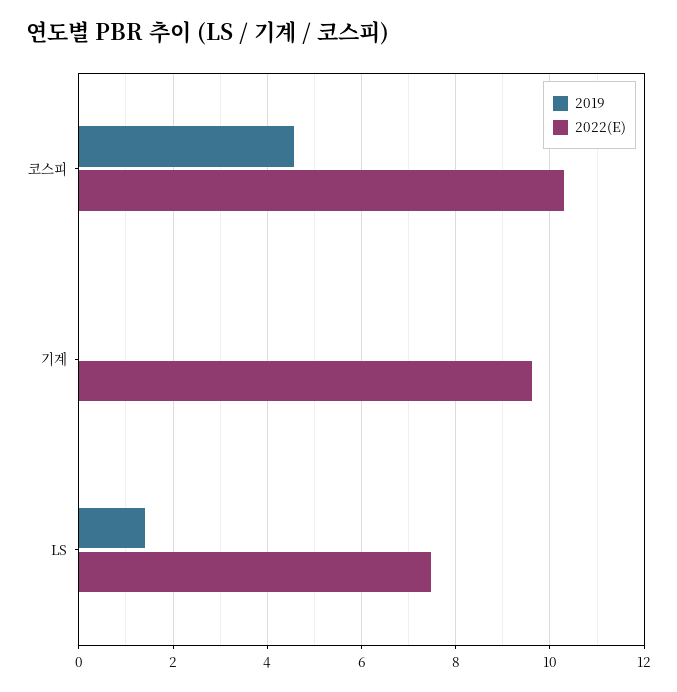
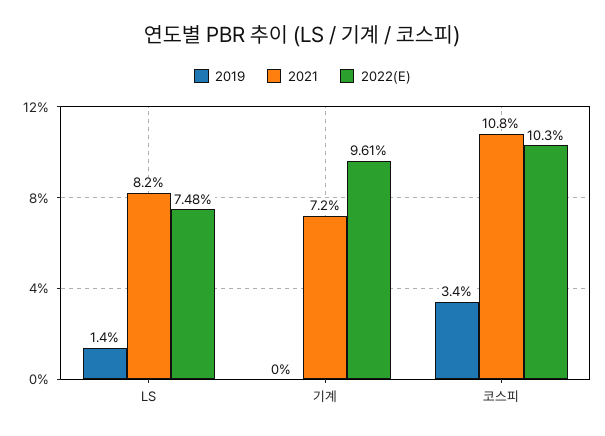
2019, 코스피: 4.6 -> 3.4
2021, LS: none -> 8.2
2021, 기계: none -> 7.2
2021, 코스피: none -> 10.8

